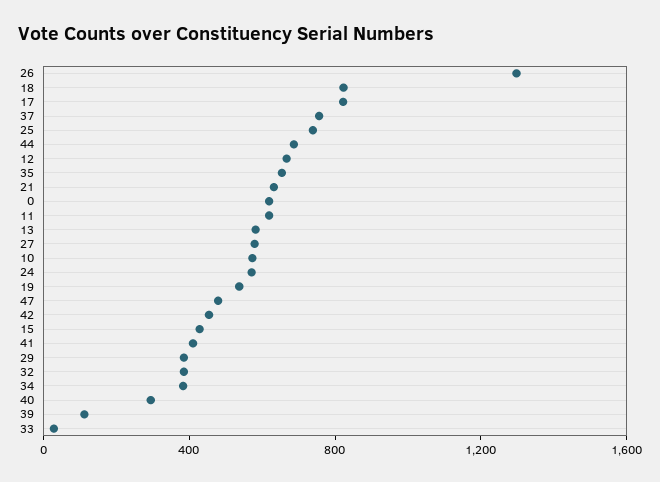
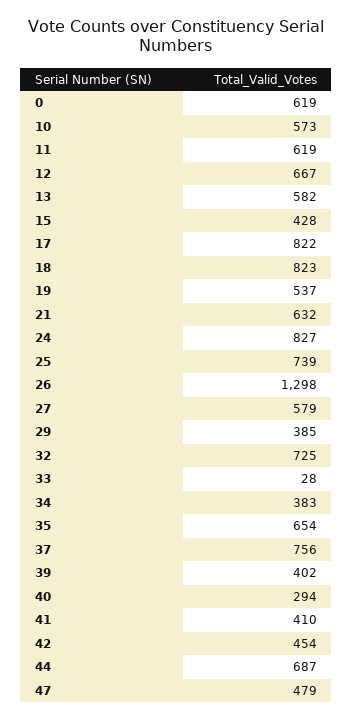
24: 600 -> 827
32: 400 -> 725
39: 100 -> 402

